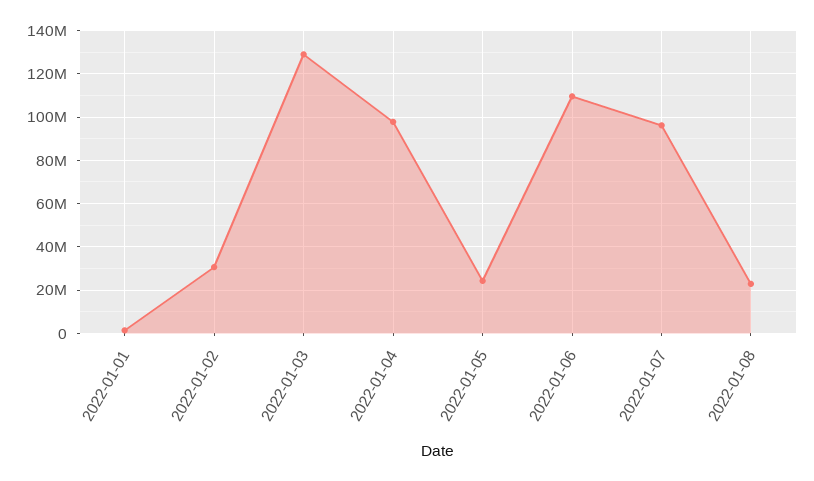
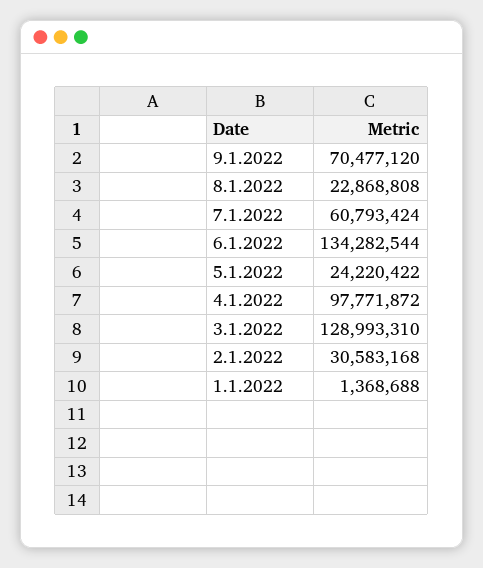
2022-01-06: 110000000 -> 134282544
2022-01-07: 95000000 -> 60793424
9.1.2022: none -> 70477120

